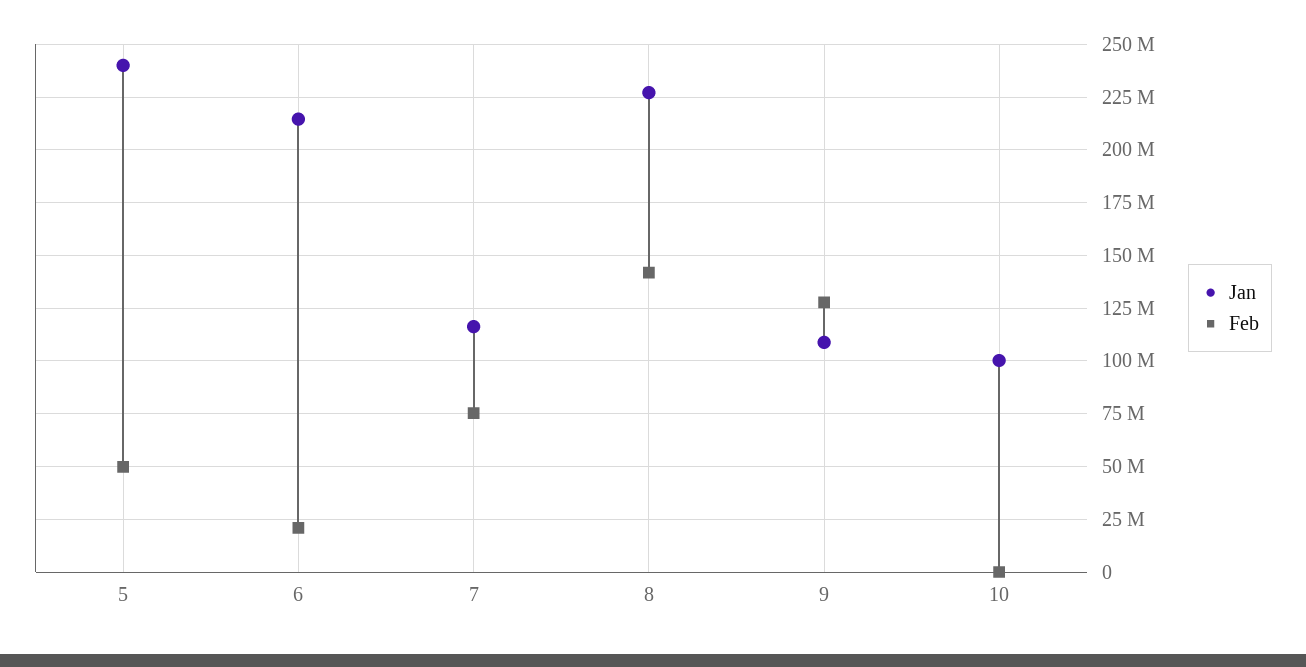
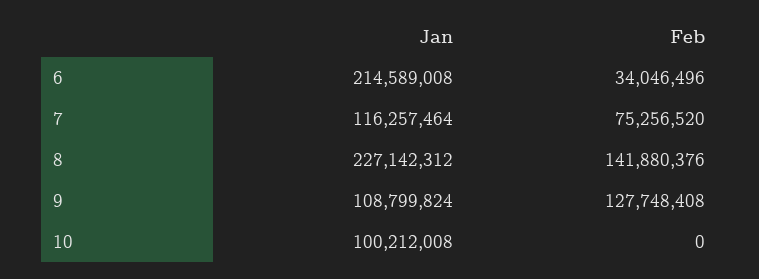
Jan, 5: 240000000 -> none
Feb, 5: 50000000 -> none
Feb, 6: 20000000 -> 34046496

